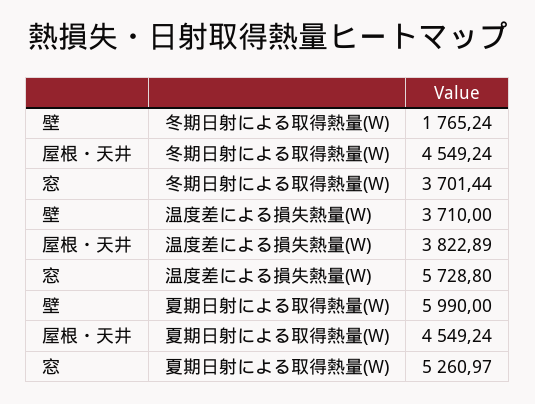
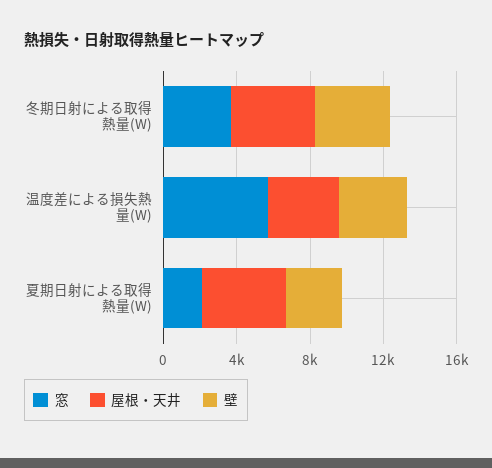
壁, 冬期日射による取得熱量(W): 1765.24 -> 4000
壁, 夏期日射による取得熱量(W): 5990 -> 3000
窓, 夏期日射による取得熱量(W): 5260.97 -> 2000

